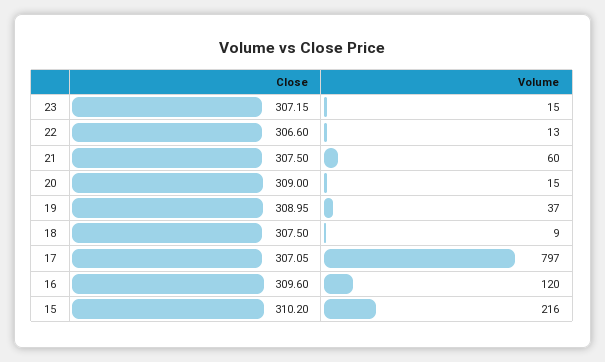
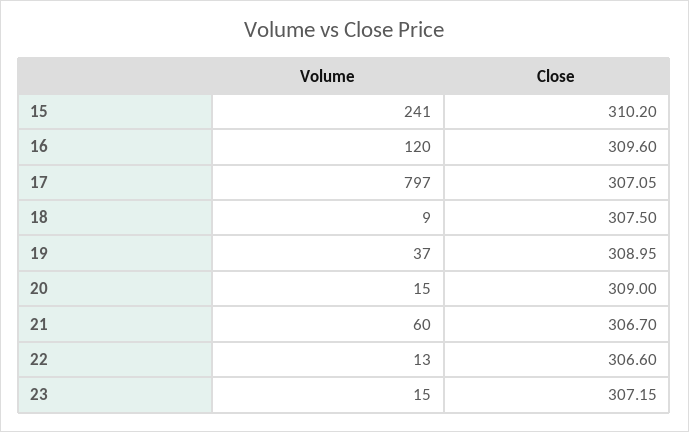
Close, 21: 307.5 -> 306.7
Volume, 15: 216 -> 241

